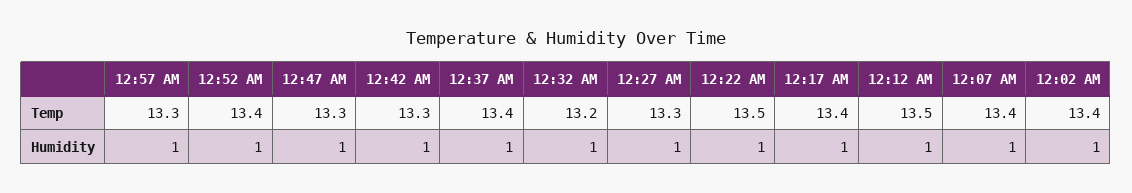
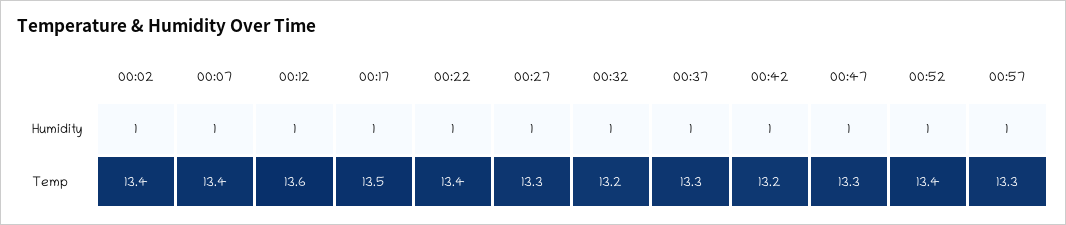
12:42 AM, Temp: 13.3 -> 13.2
12:37 AM, Temp: 13.4 -> 13.3
12:22 AM, Temp: 13.5 -> 13.4
12:17 AM, Temp: 13.4 -> 13.5
12:12 AM, Temp: 13.5 -> 13.6

